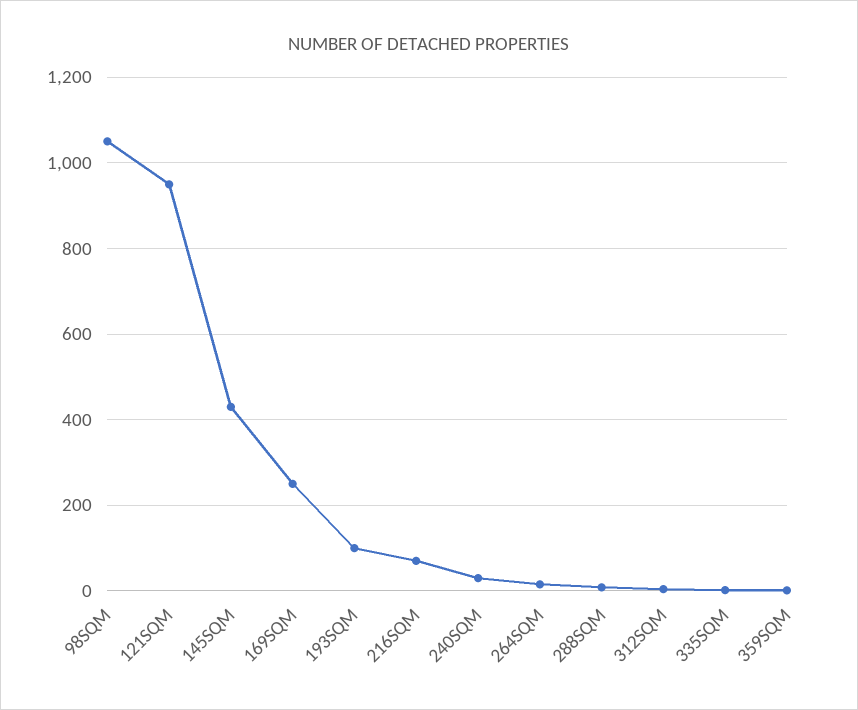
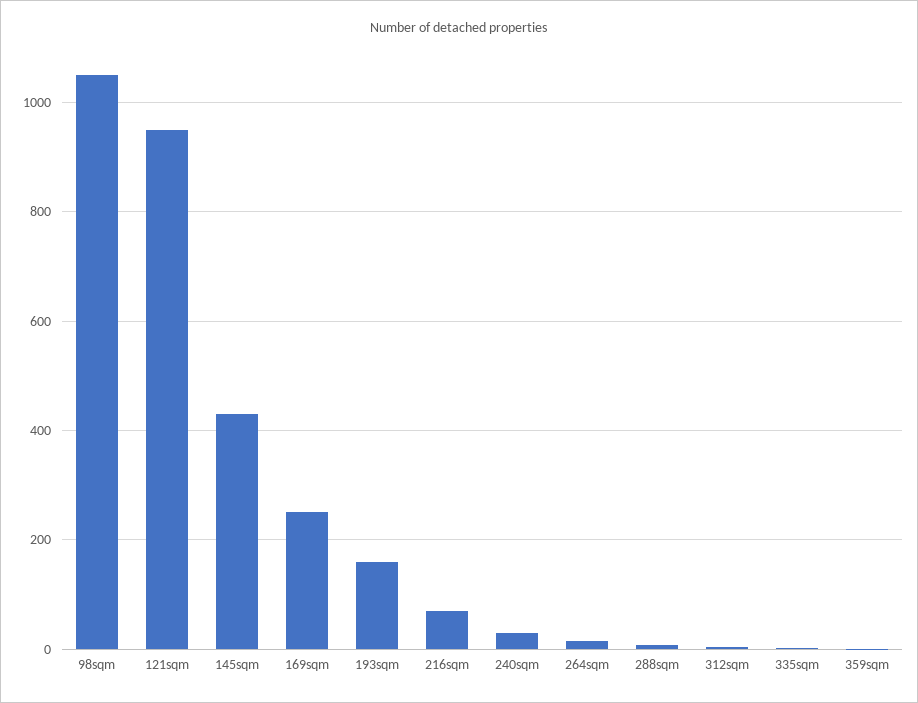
193SQM: 100 -> 160

